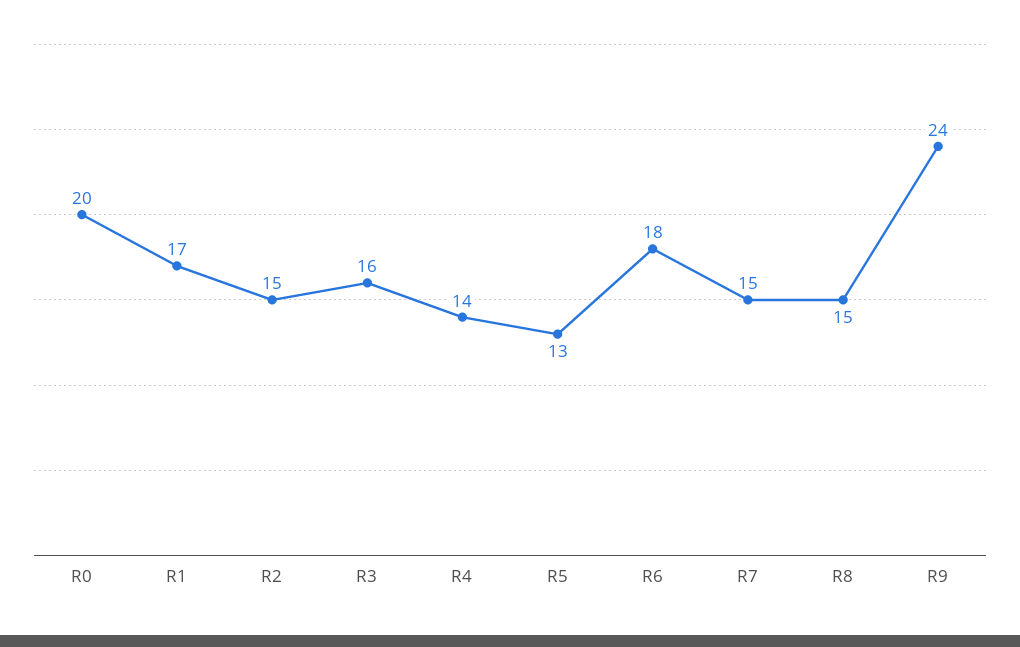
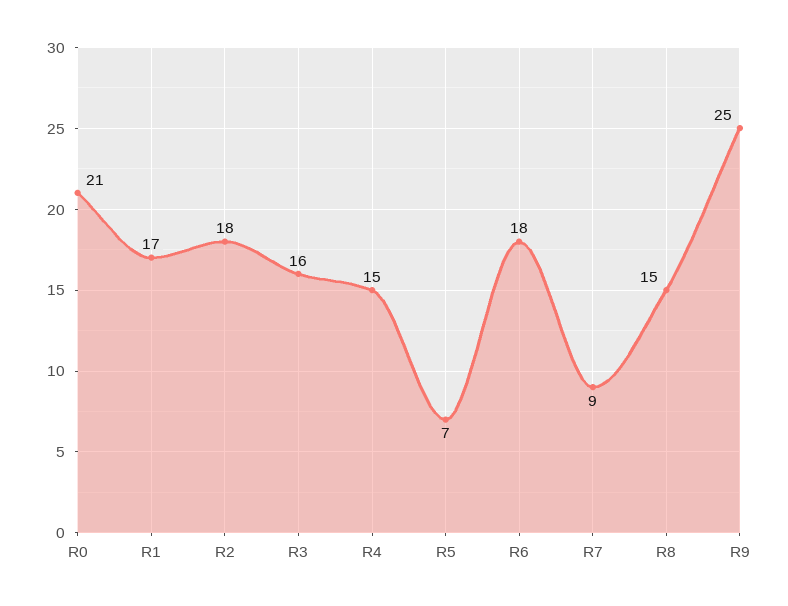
R0: 20 -> 21
R2: 15 -> 18
R4: 14 -> 15
R5: 13 -> 7
R7: 15 -> 9
R9: 24 -> 25

